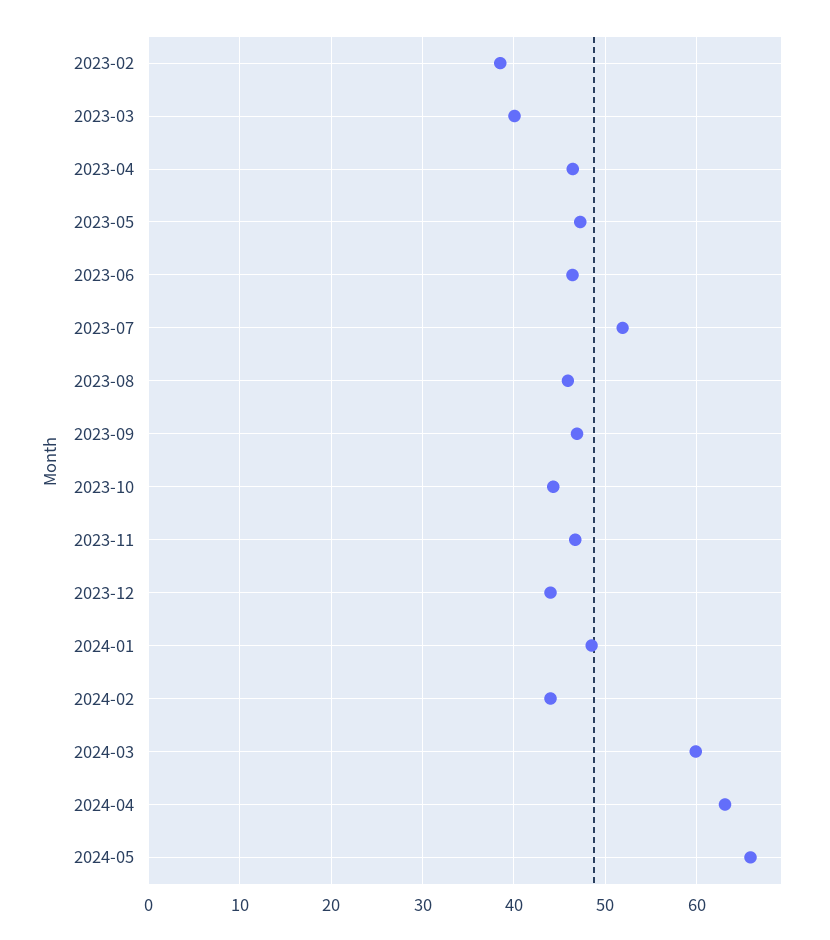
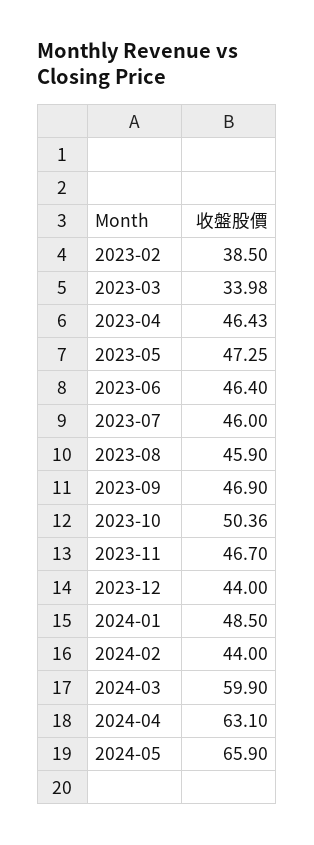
2023-03: 40 -> 33.98
2023-07: 52 -> 46
2023-10: 44 -> 50.36

